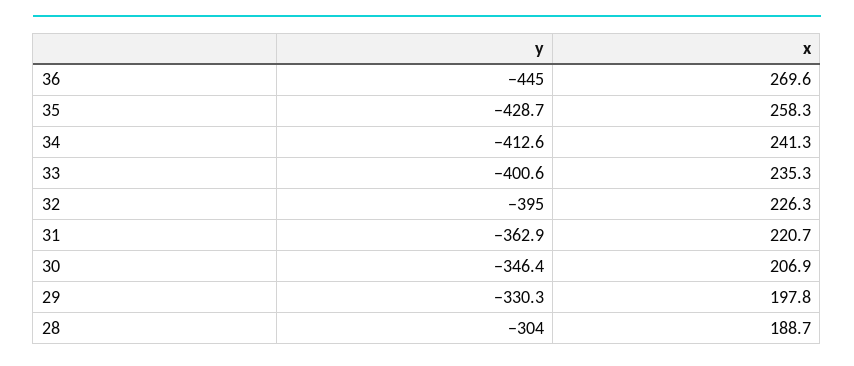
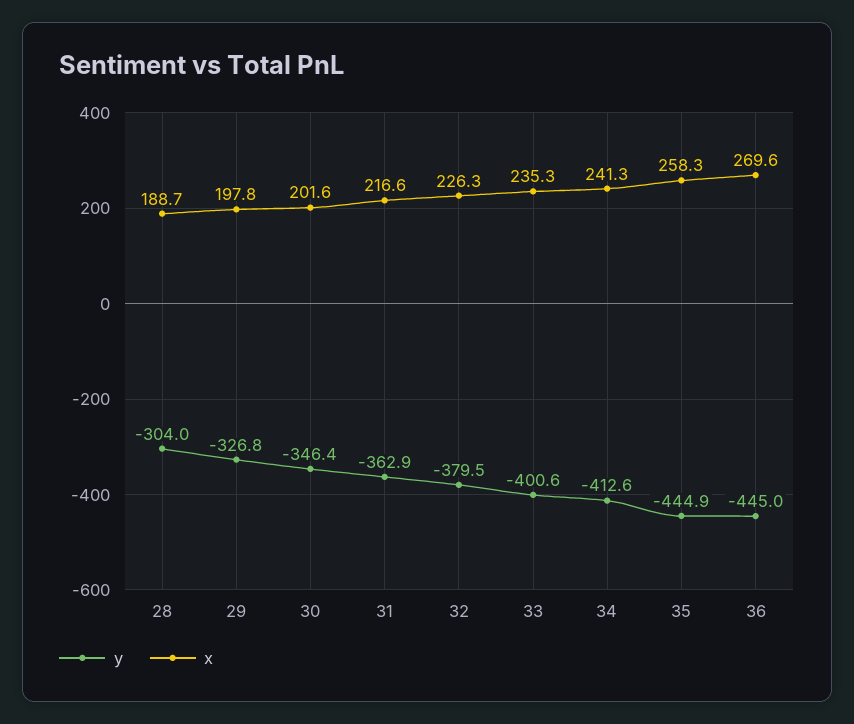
y, 35: -428.7 -> -444.9
y, 32: -395 -> -379.5
x, 31: 220.7 -> 216.6
x, 30: 206.9 -> 201.6
y, 29: -330.3 -> -326.8

